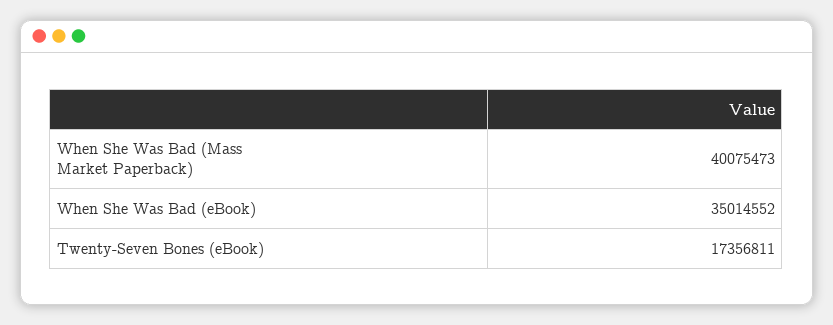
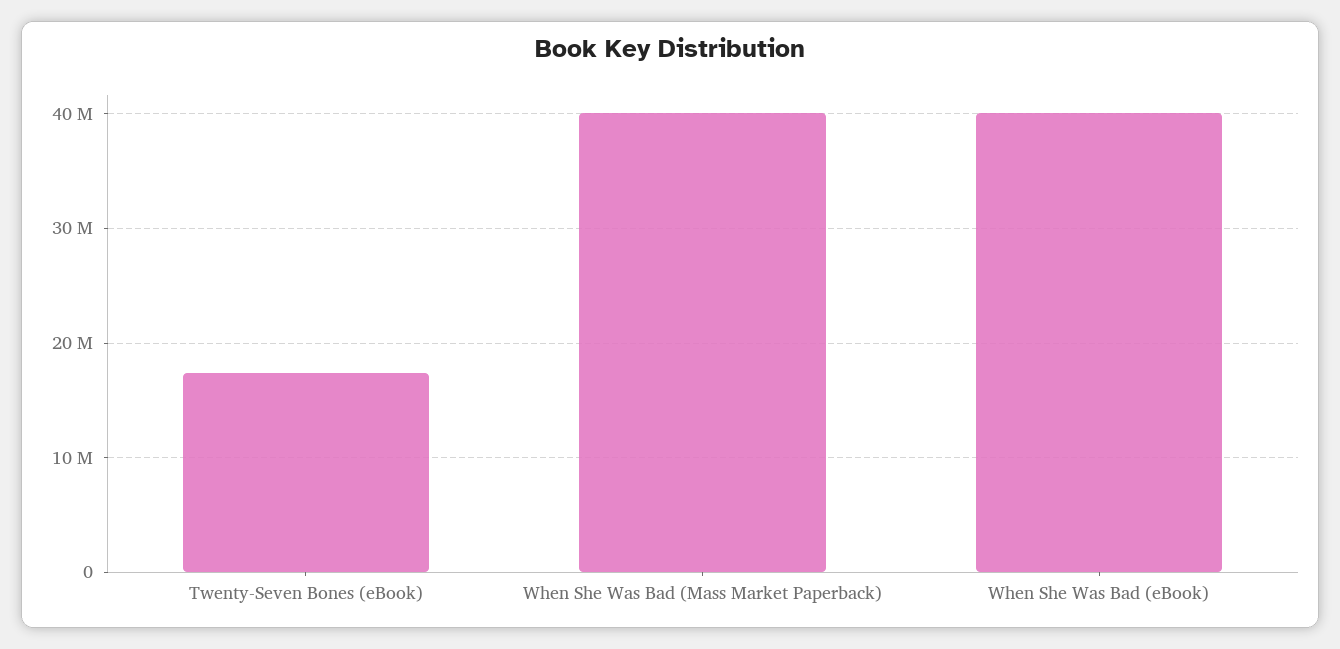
When She Was Bad (eBook): 35014552 -> 40000000

